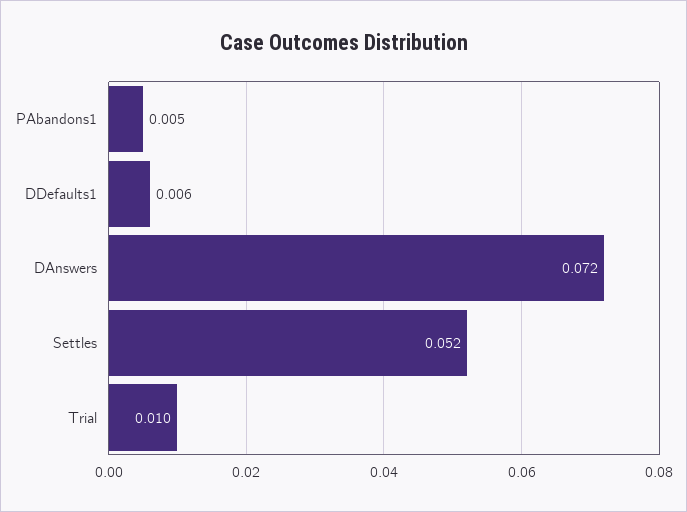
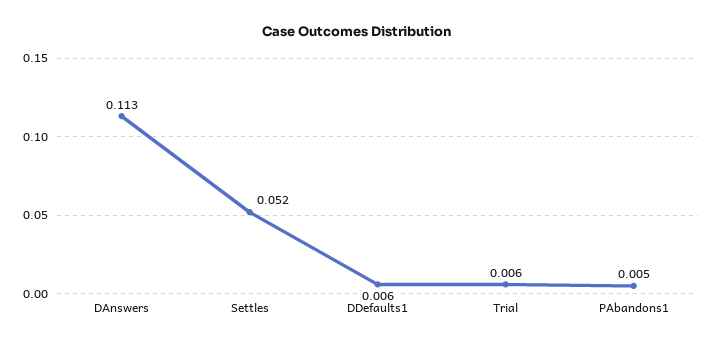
DAnswers: 0.072 -> 0.113
Trial: 0.01 -> 0.006

